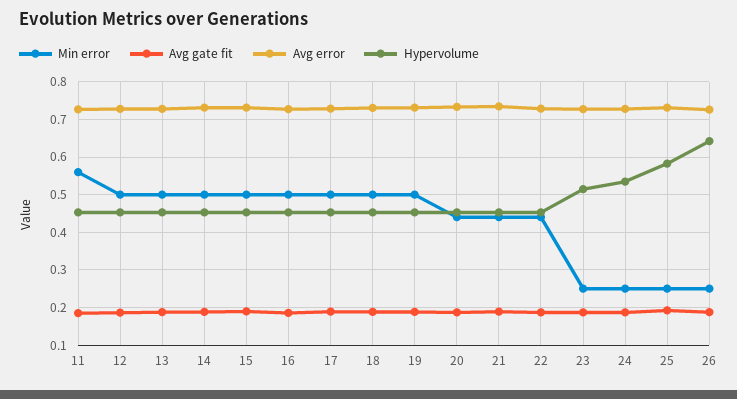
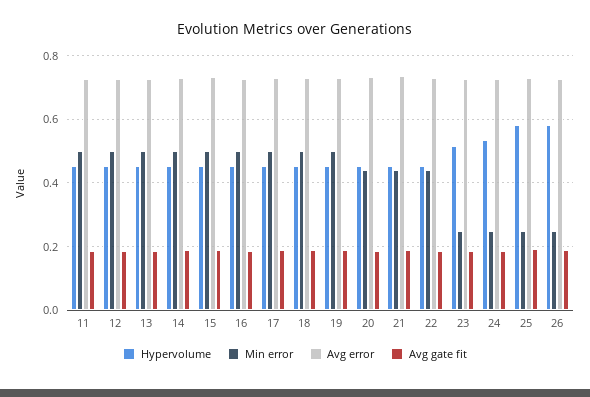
Min error, 11: 0.56 -> 0.5
Hypervolume, 26: 0.64 -> 0.58

